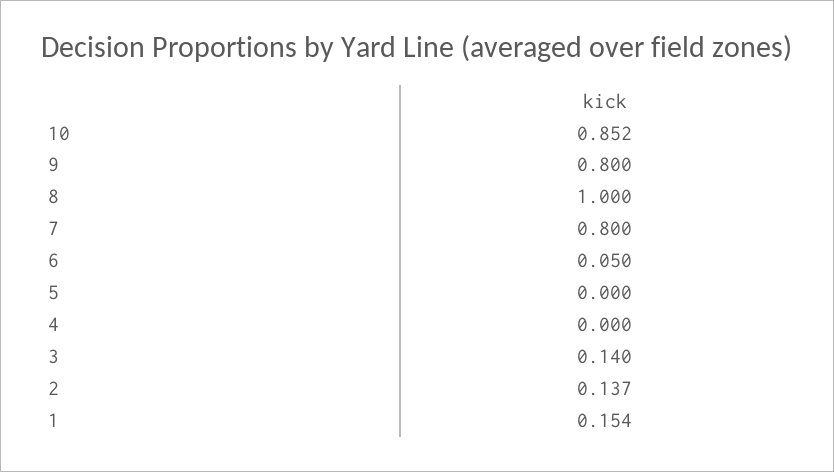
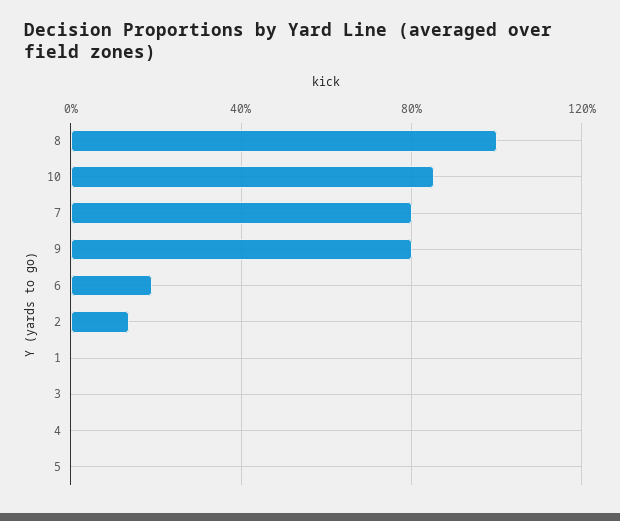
6: 0.05 -> 0.2
3: 0.14 -> 0
1: 0.154 -> 0

